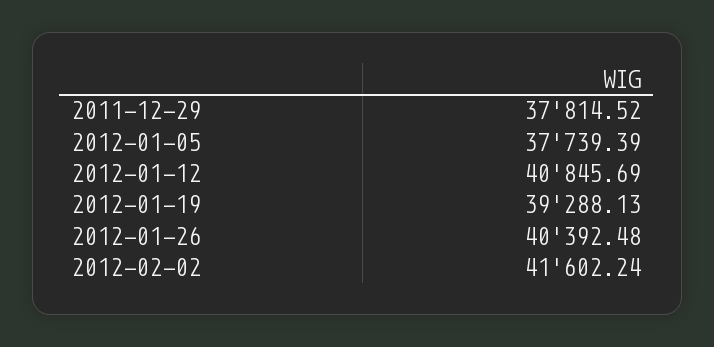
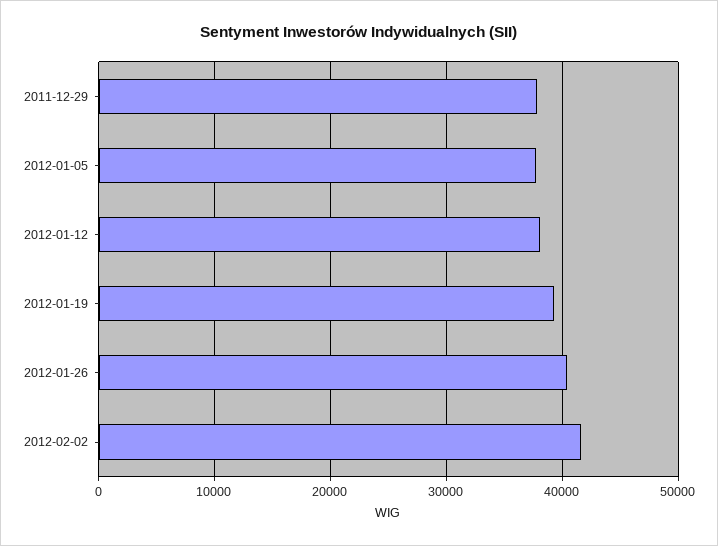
2012-01-12: 40845.69 -> 38000

